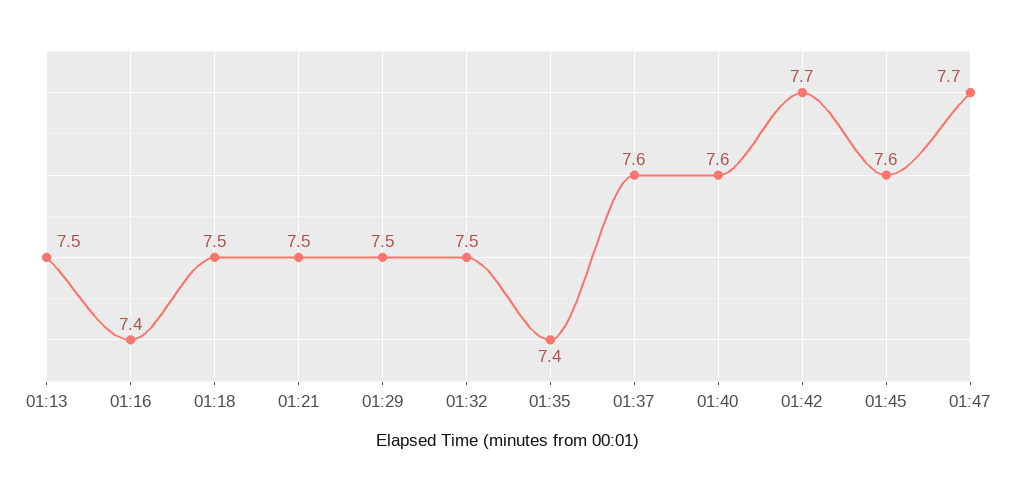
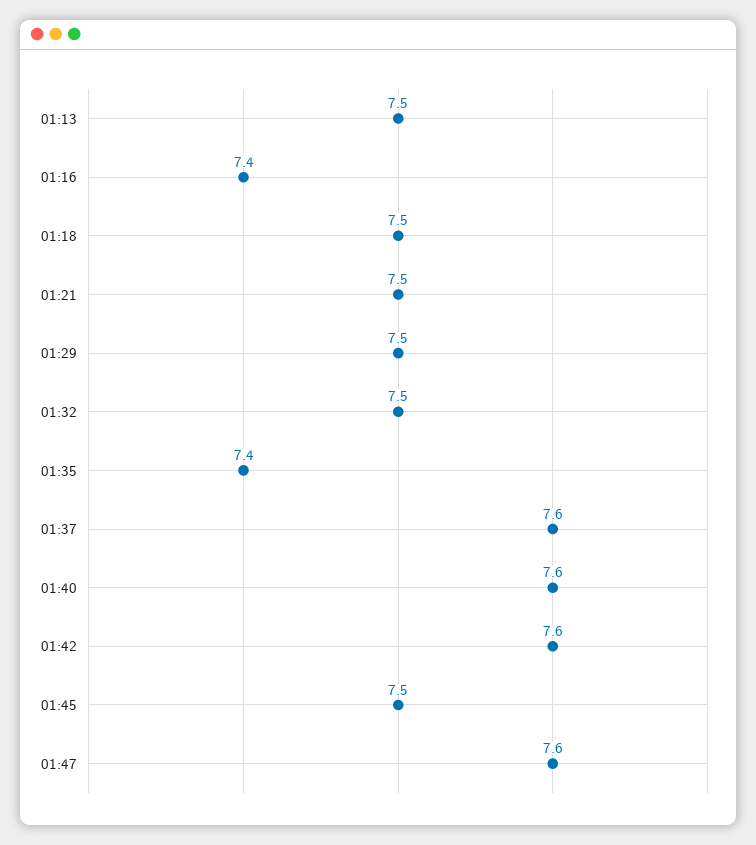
01:42: 7.7 -> 7.6
01:45: 7.6 -> 7.5
01:47: 7.7 -> 7.6

